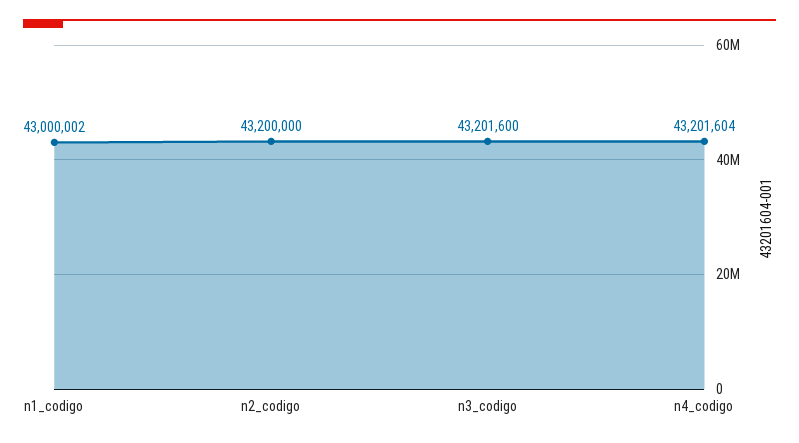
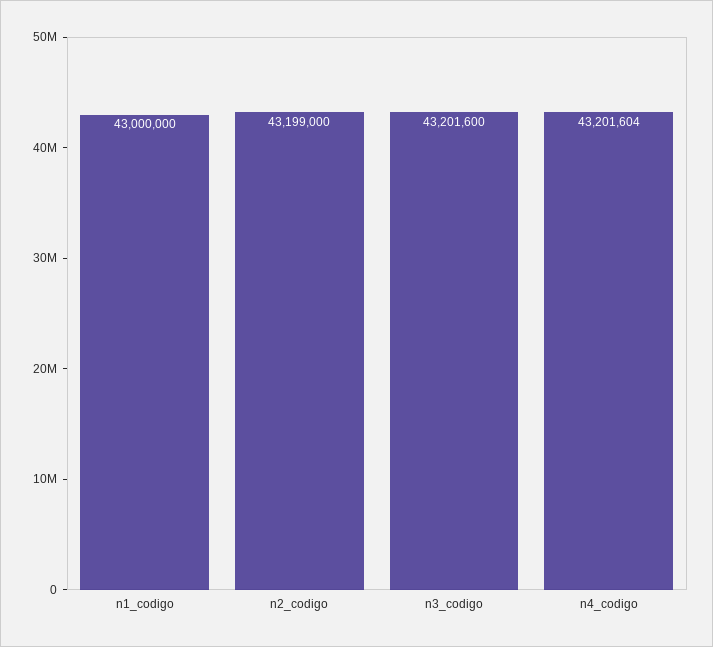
n1_codigo: 43000002 -> 43000000
n2_codigo: 43200000 -> 43199000

